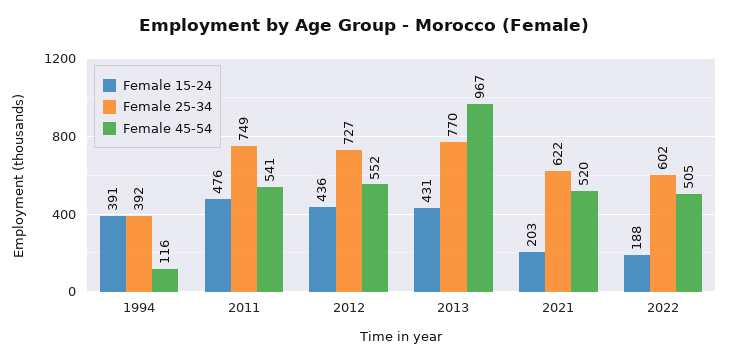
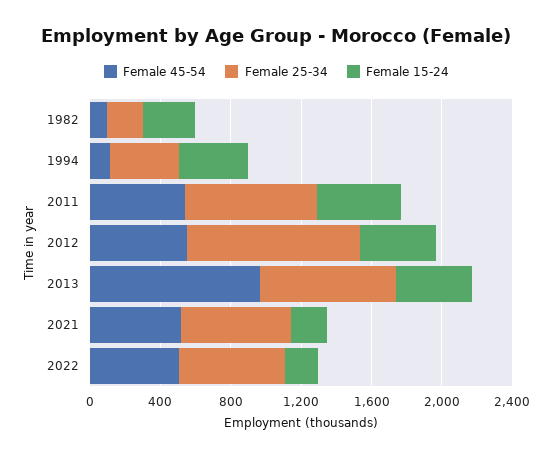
Female 25-34, 2012: 727 -> 1000
Female 45-54, 1982: none -> 100
Female 25-34, 1982: none -> 200
Female 15-24, 1982: none -> 300

